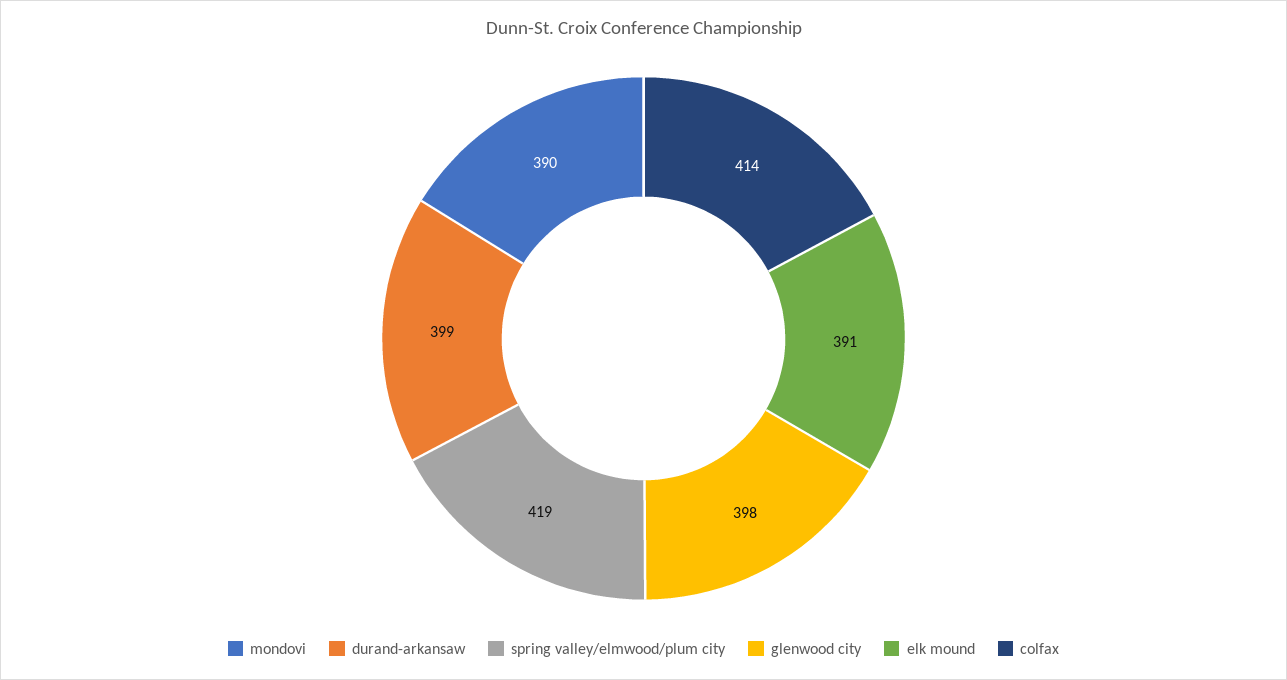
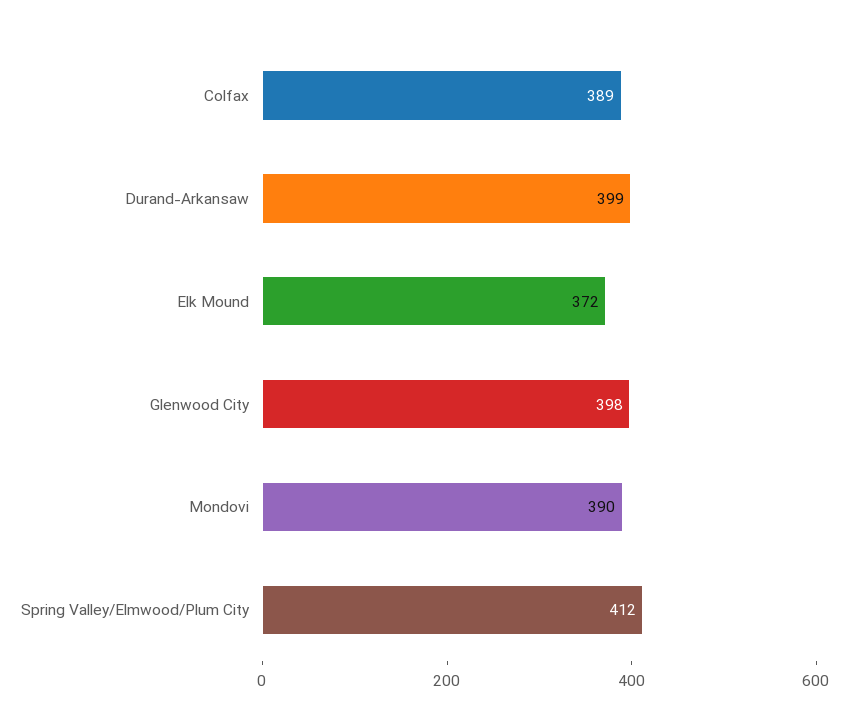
spring valley/elmwood/plum city: 419 -> 412
elk mound: 391 -> 372
colfax: 414 -> 389

